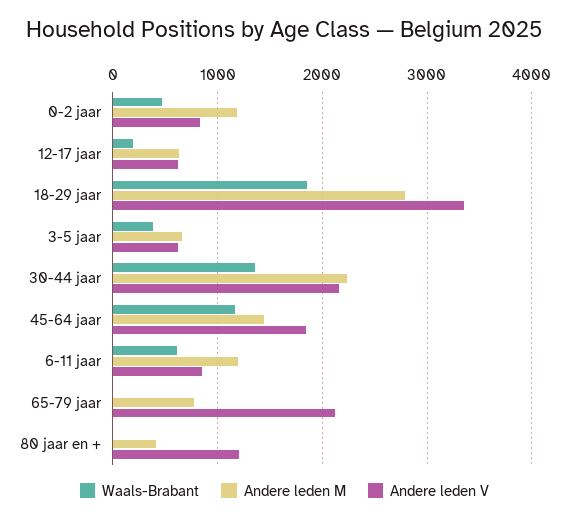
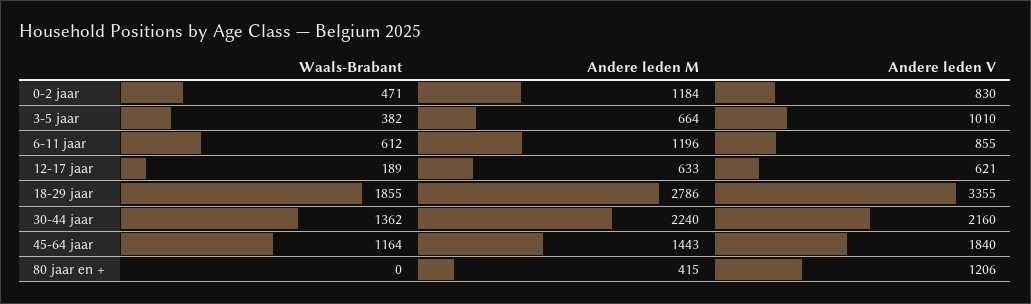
Andere leden V, 3-5 jaar: 600 -> 1010
Waals-Brabant, 65-79 jaar: 0 -> none
Andere leden M, 65-79 jaar: 800 -> none
Andere leden V, 65-79 jaar: 2100 -> none

